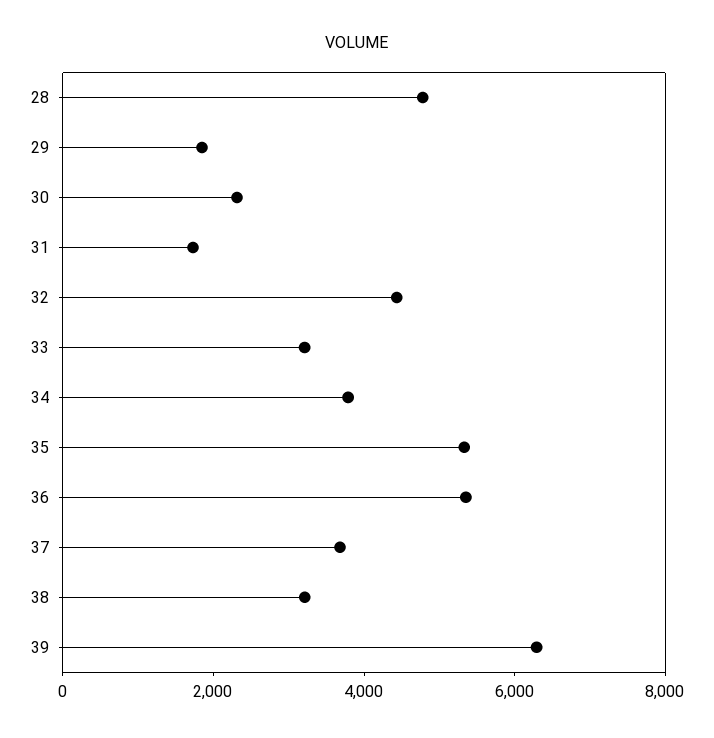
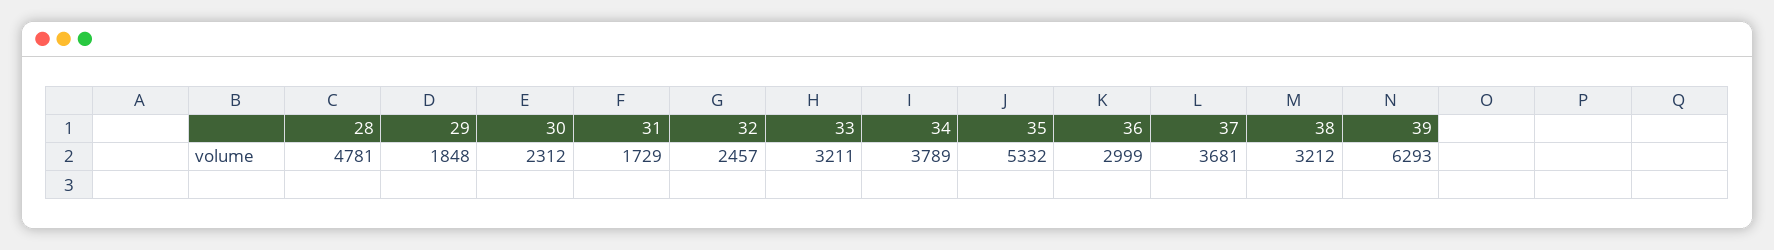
32: 4500 -> 2457
36: 5500 -> 2999

